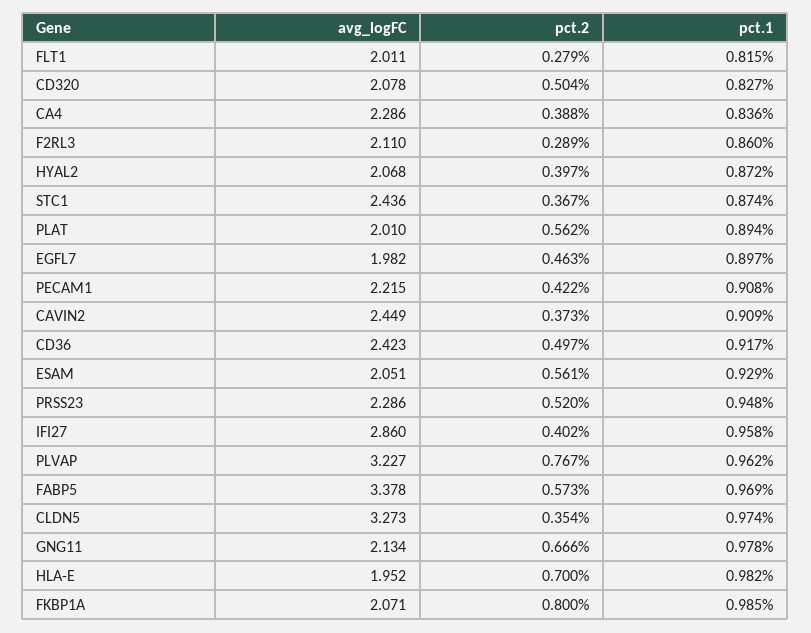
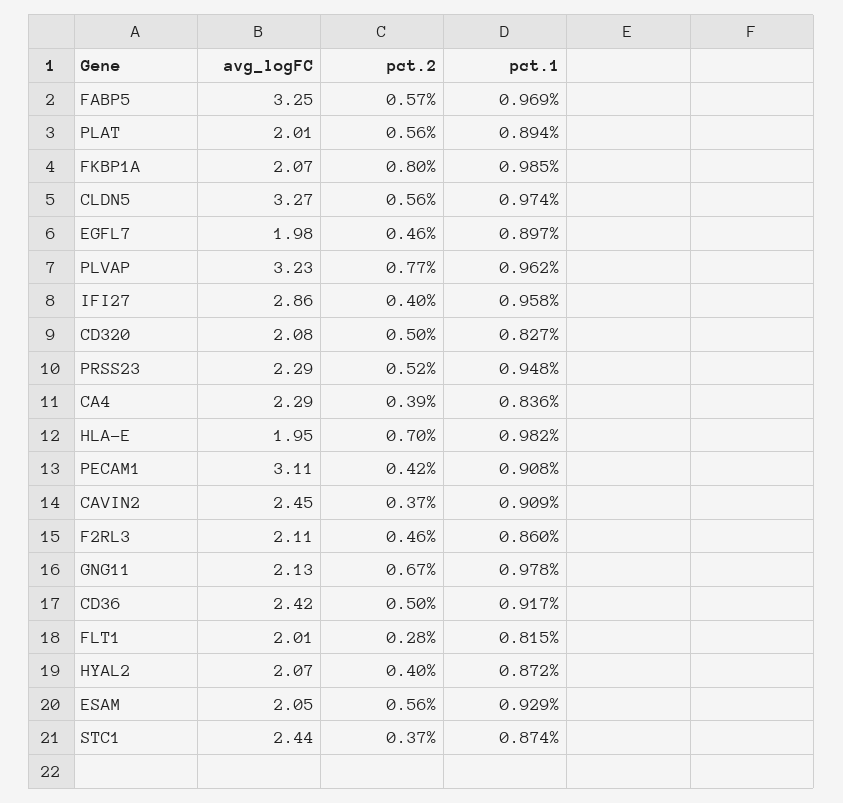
pct.2, F2RL3: 0.289 -> 0.46
avg_logFC, PECAM1: 2.215 -> 3.11
avg_logFC, FABP5: 3.378 -> 3.25
pct.2, CLDN5: 0.354 -> 0.56

